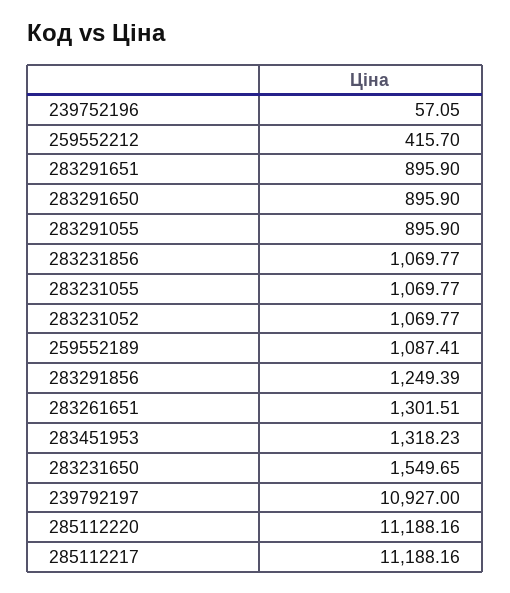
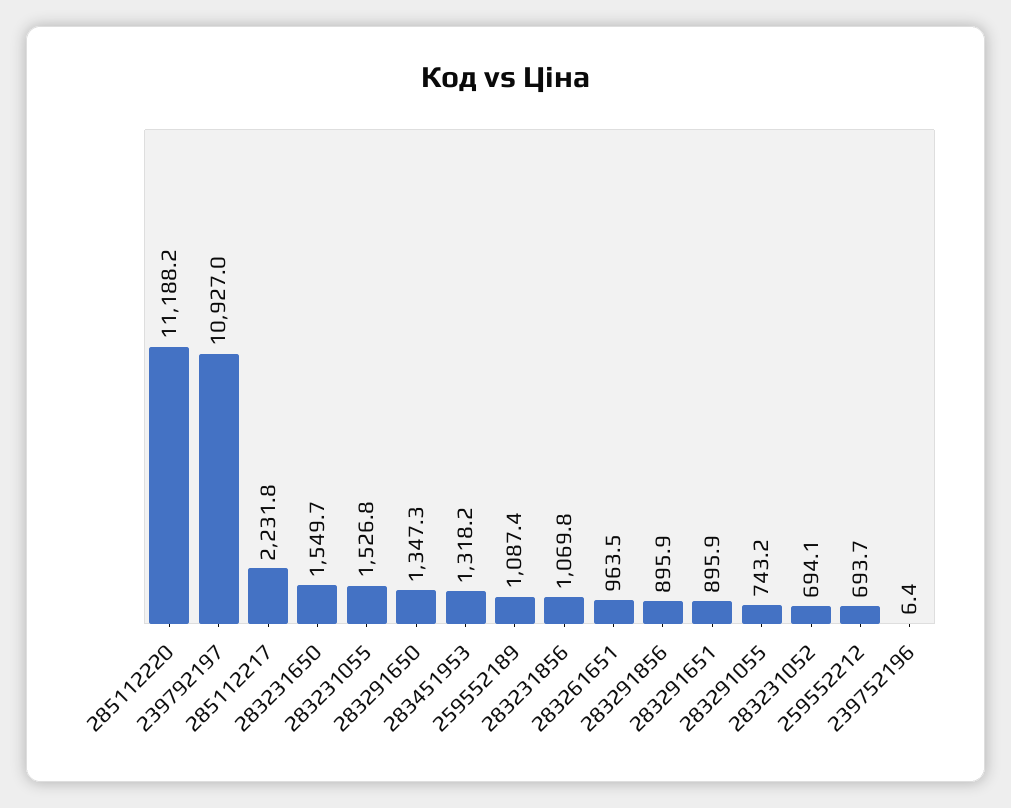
239752196: 57.05 -> 6.4
259552212: 415.7 -> 693.7
283291650: 895.9 -> 1347.3
283291055: 895.9 -> 743.2
283231055: 1069.77 -> 1526.8
283231052: 1069.77 -> 694.1
283291856: 1249.39 -> 895.9
283261651: 1301.51 -> 963.5
285112217: 11188.16 -> 2231.8

